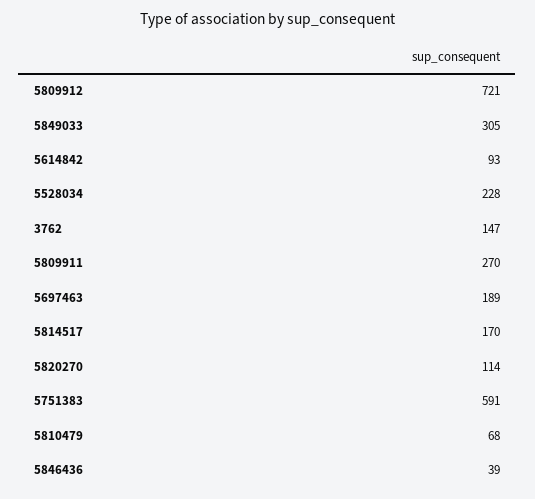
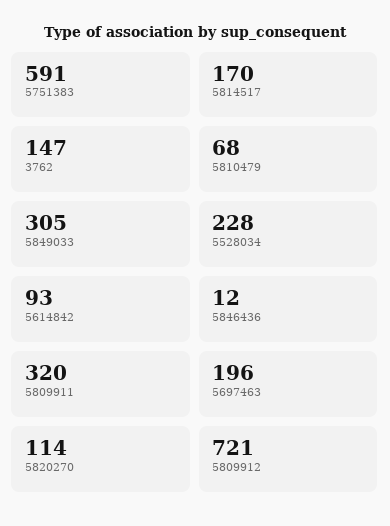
5809911: 270 -> 320
5697463: 189 -> 196
5846436: 39 -> 12

